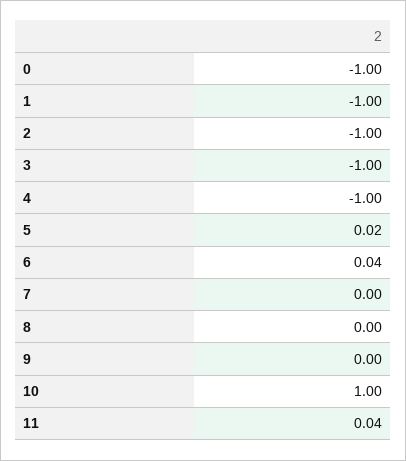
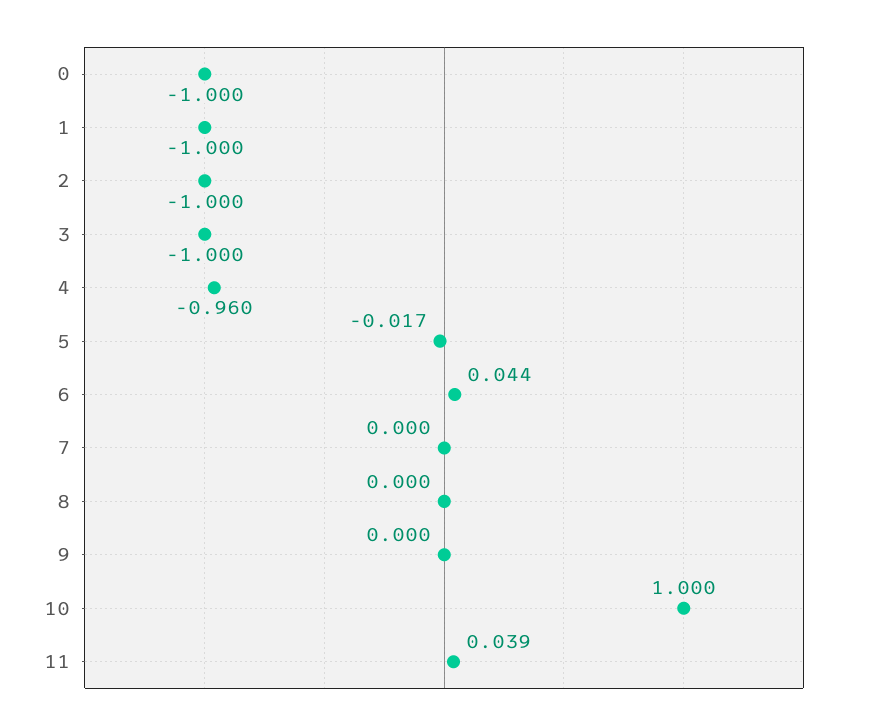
4: -1 -> -0.96
5: 0.02 -> -0.017

